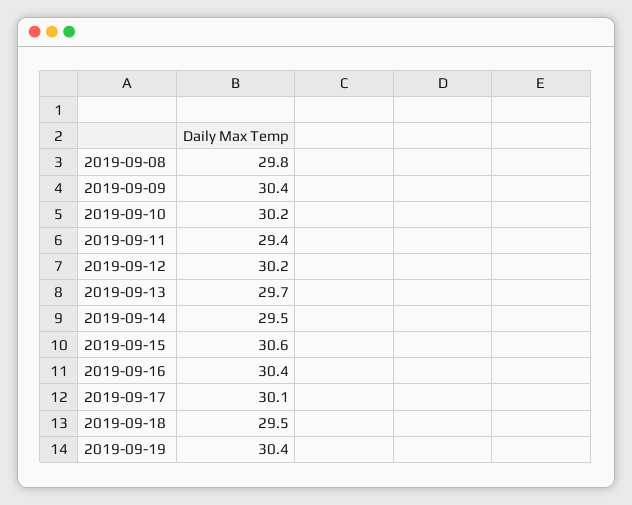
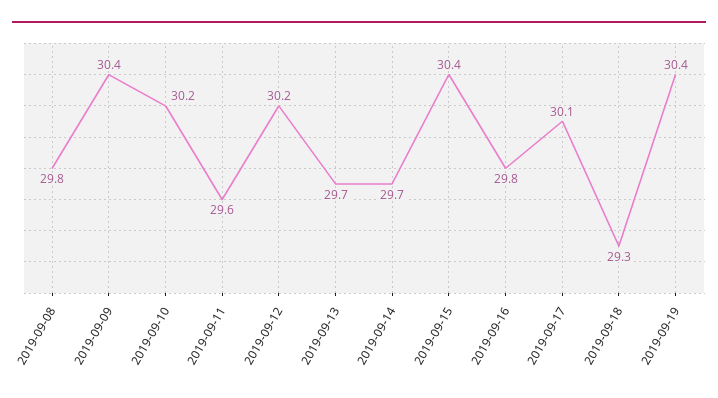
2019-09-11: 29.4 -> 29.6
2019-09-14: 29.5 -> 29.7
2019-09-15: 30.6 -> 30.4
2019-09-16: 30.4 -> 29.8
2019-09-18: 29.5 -> 29.3

